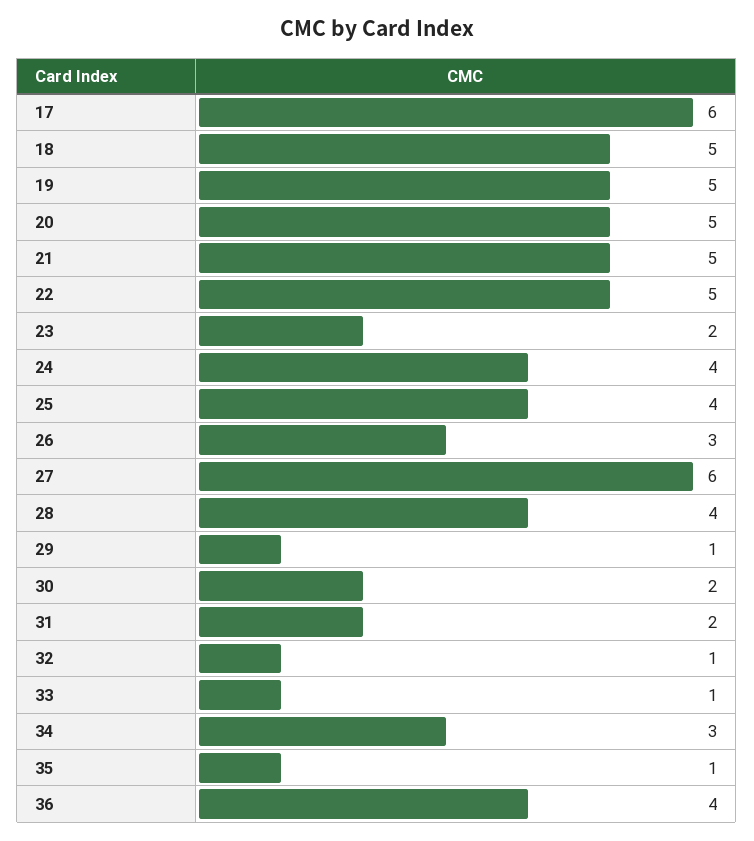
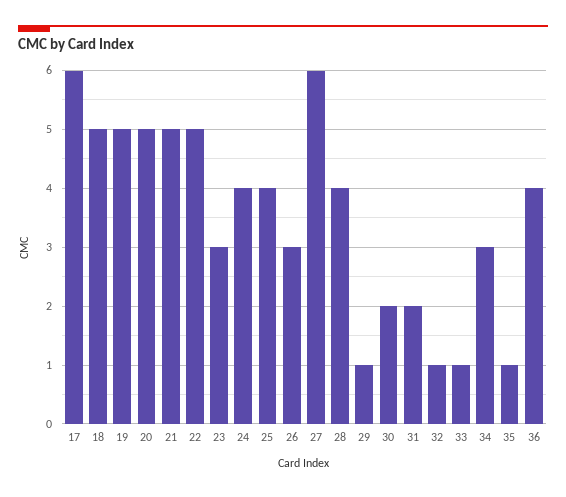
23: 2 -> 3

